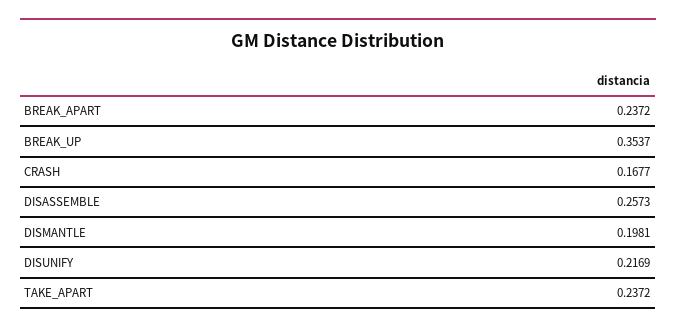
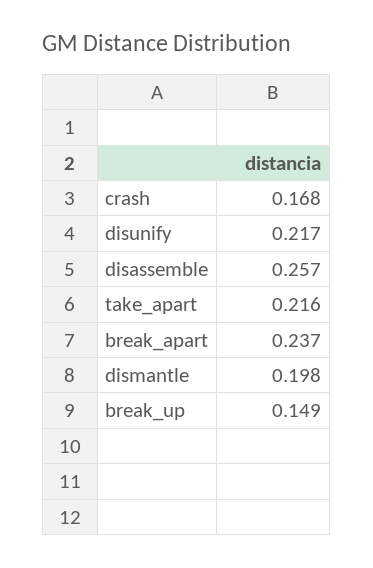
BREAK_UP: 0.3537 -> 0.149
TAKE_APART: 0.2372 -> 0.216

